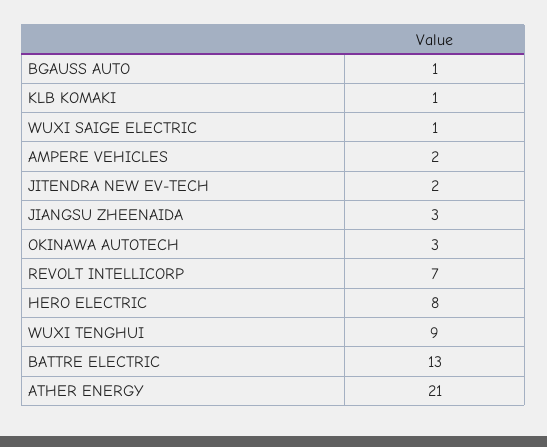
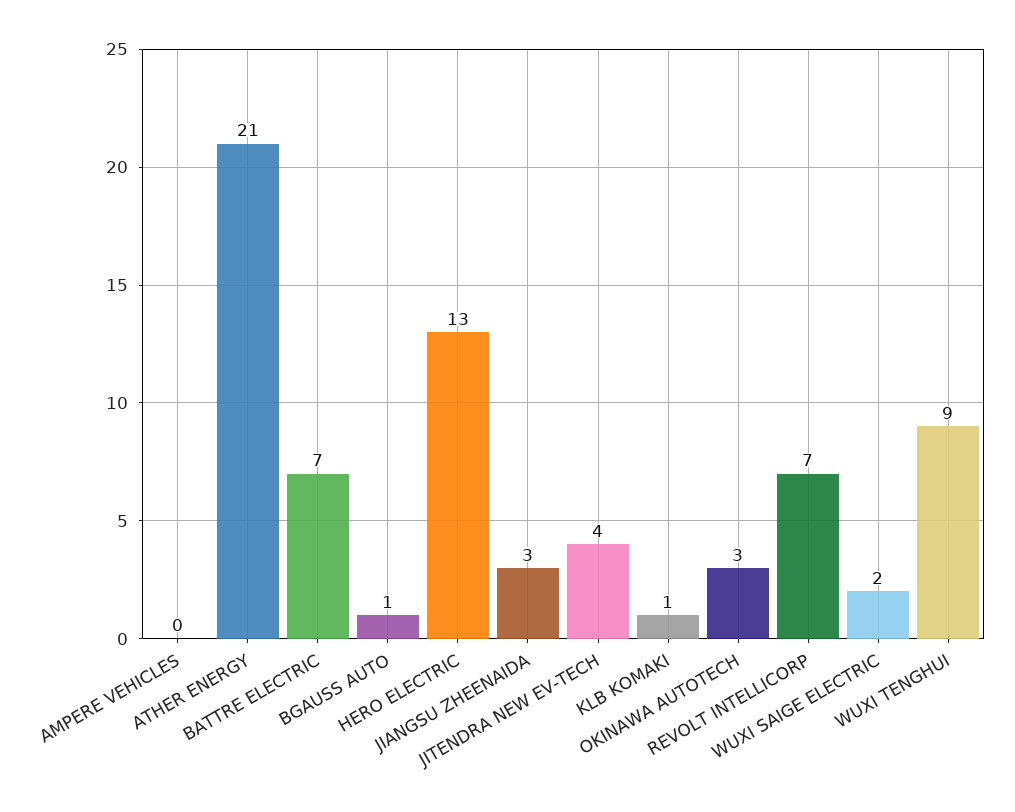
WUXI SAIGE ELECTRIC: 1 -> 2
AMPERE VEHICLES: 2 -> 0
JITENDRA NEW EV-TECH: 2 -> 4
HERO ELECTRIC: 8 -> 13
BATTRE ELECTRIC: 13 -> 7

